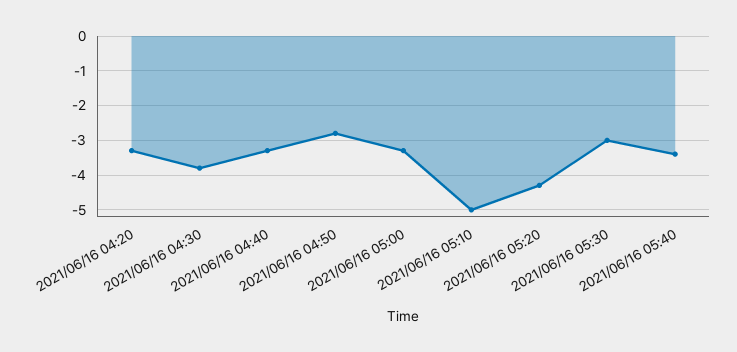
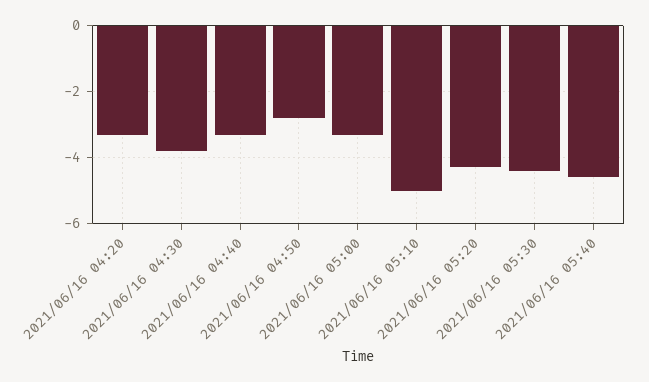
2021/06/16 05:30: -3 -> -4.5
2021/06/16 05:40: -3.5 -> -4.5

